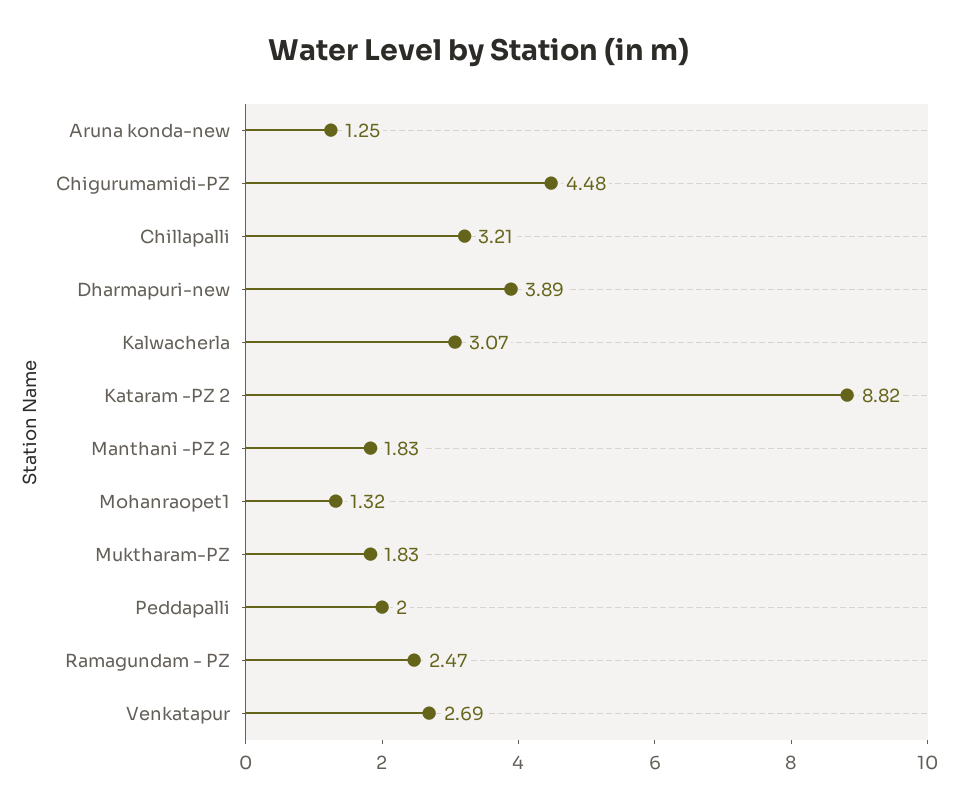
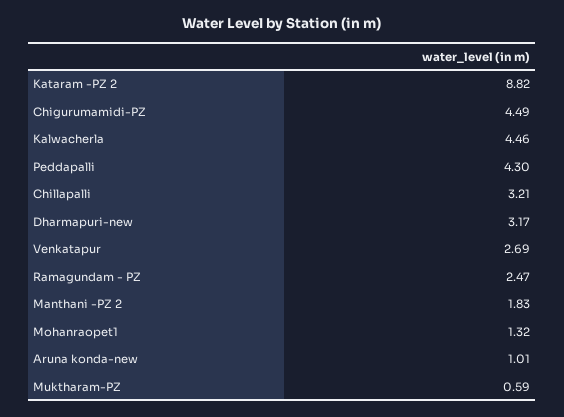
Aruna konda-new: 1.25 -> 1.01
Chigurumamidi-PZ: 4.48 -> 4.49
Dharmapuri-new: 3.89 -> 3.17
Kalwacherla: 3.07 -> 4.46
Muktharam-PZ: 1.83 -> 0.59
Peddapalli: 2 -> 4.3

